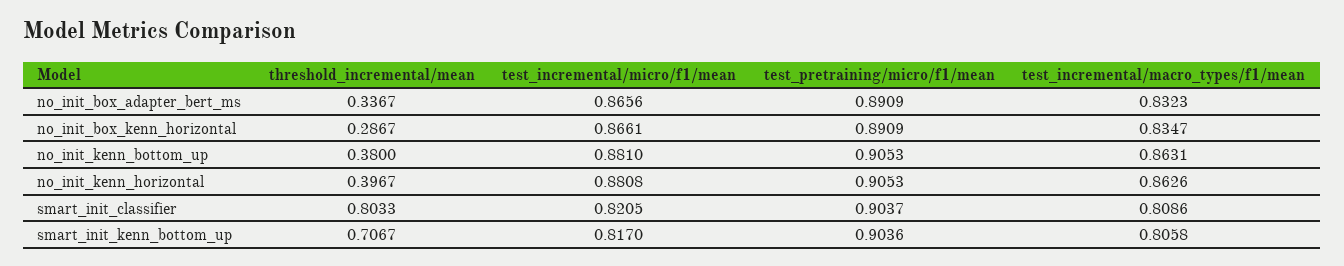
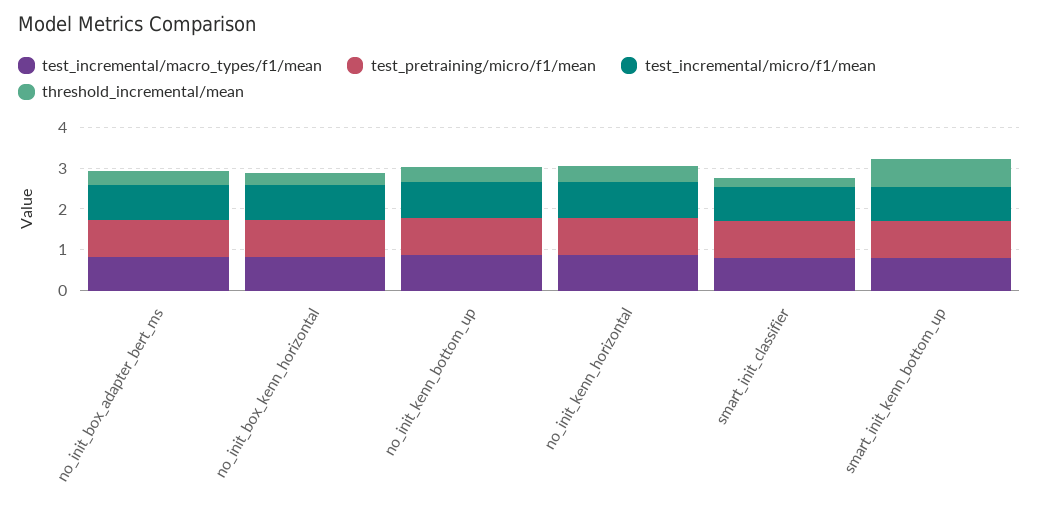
threshold_incremental/mean, smart_init_classifier: 0.8033 -> 0.2

